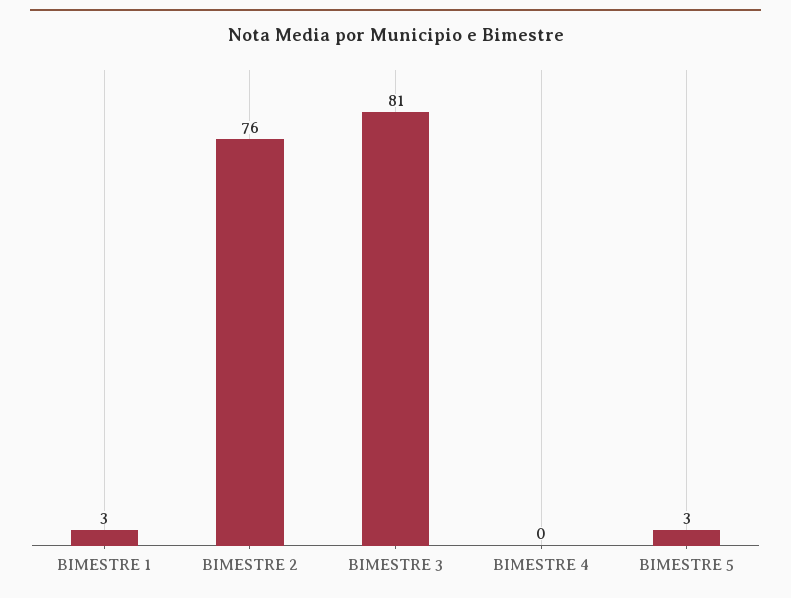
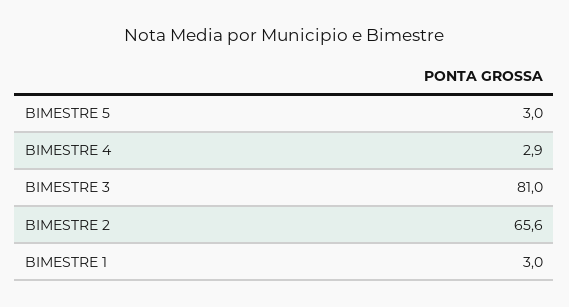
BIMESTRE 2: 76 -> 65.6
BIMESTRE 4: 0 -> 2.9

